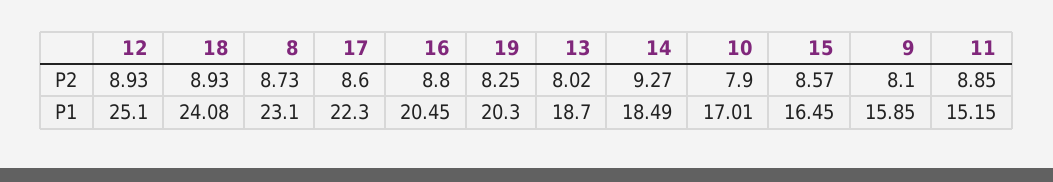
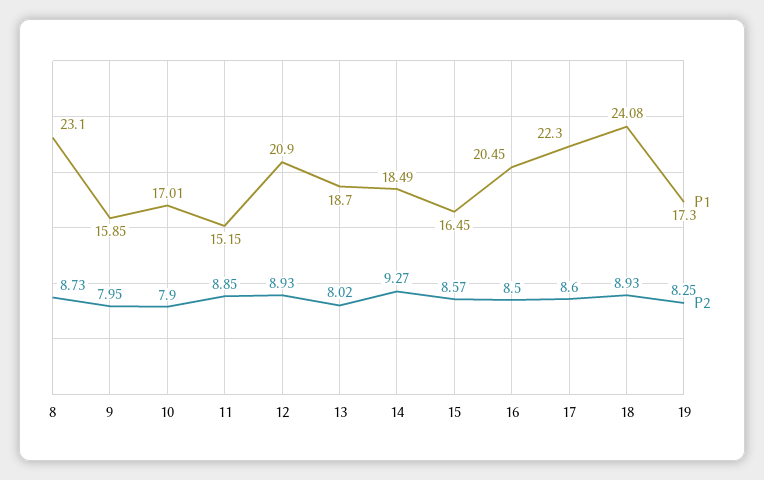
P2, 16: 8.8 -> 8.5
P2, 9: 8.1 -> 7.95
P1, 12: 25.1 -> 20.9
P1, 19: 20.3 -> 17.3

